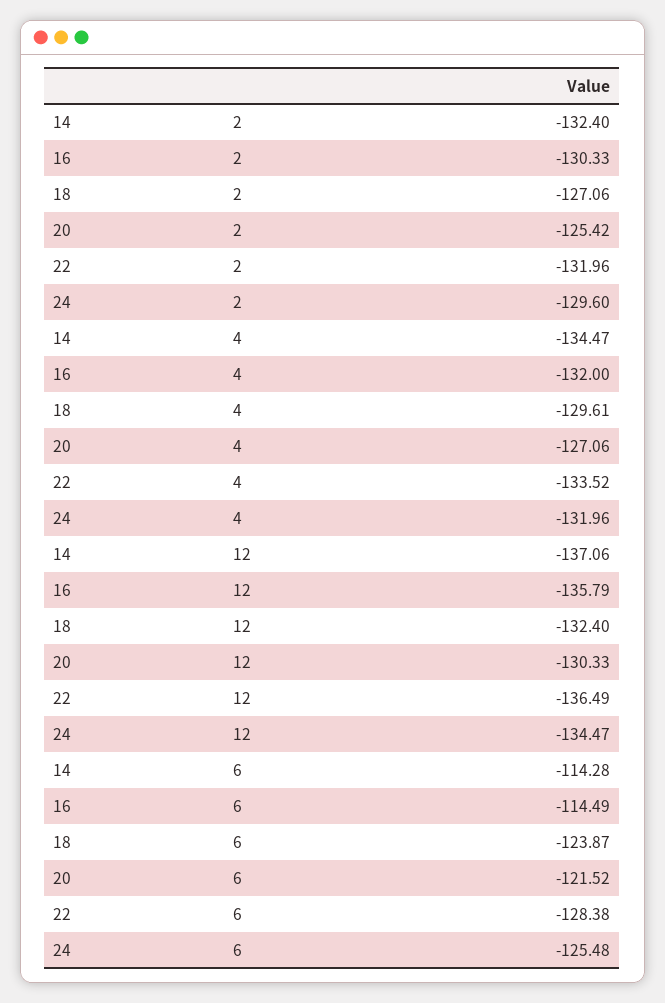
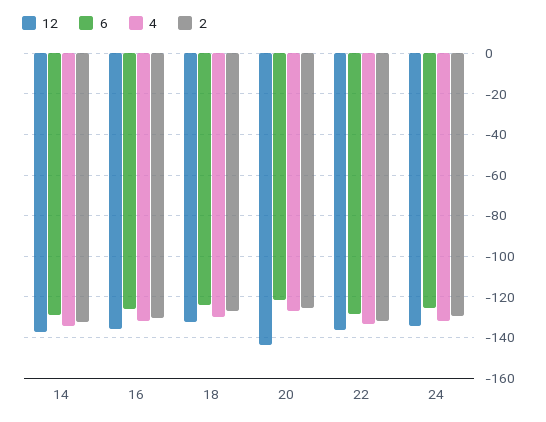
12, 20: -130.33 -> -145
6, 14: -114.28 -> -130
6, 16: -114.49 -> -125

